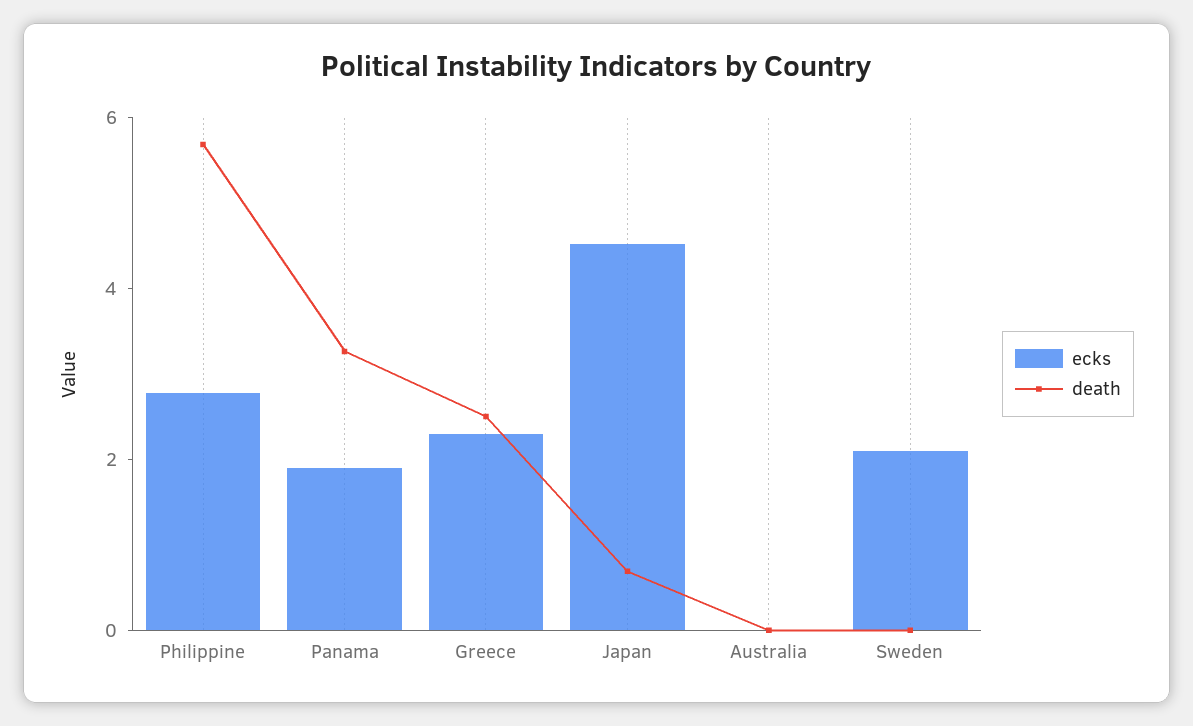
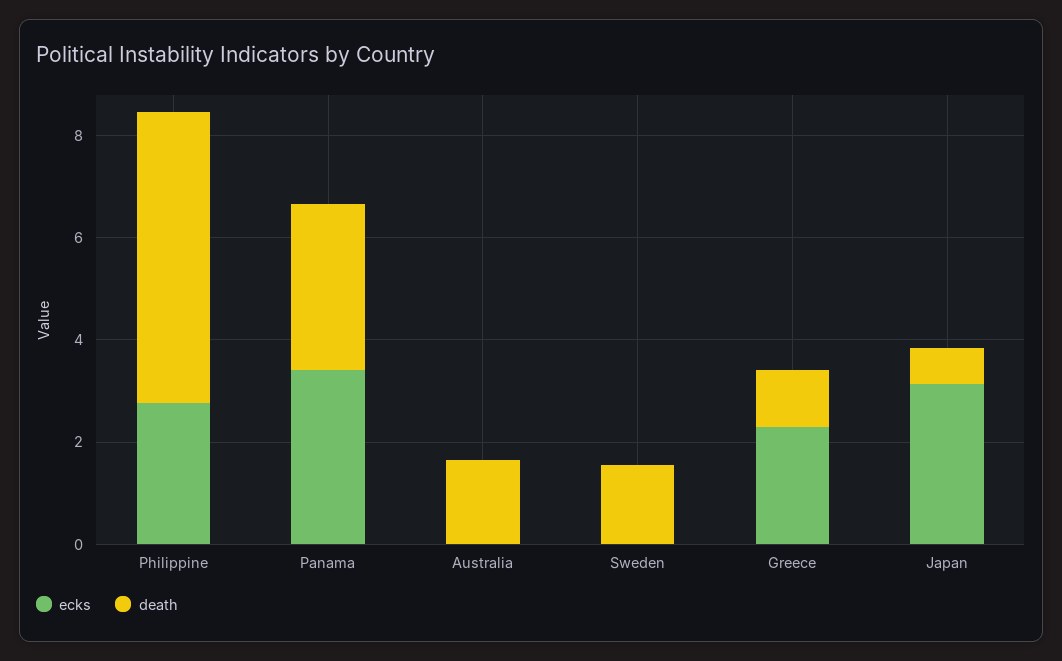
ecks, Panama: 2 -> 3.5
death, Greece: 2.5 -> 1
ecks, Japan: 4.5 -> 3
death, Australia: 0 -> 1.5
ecks, Sweden: 2 -> 0
death, Sweden: 0 -> 1.5

